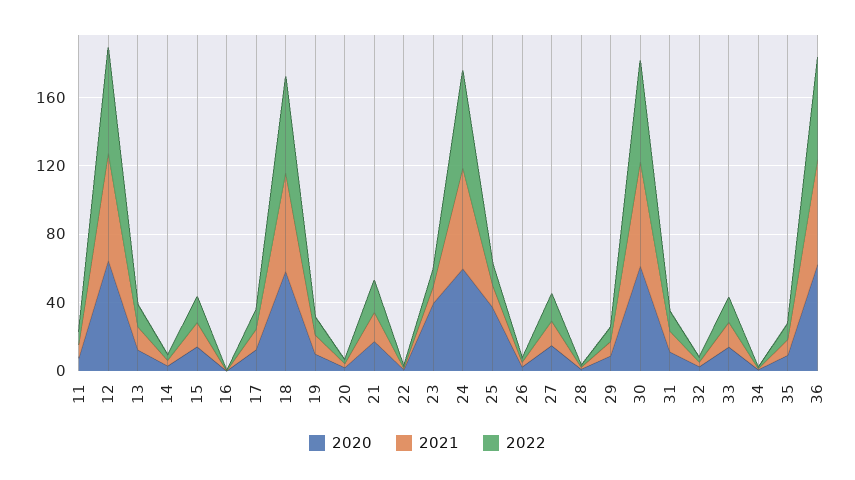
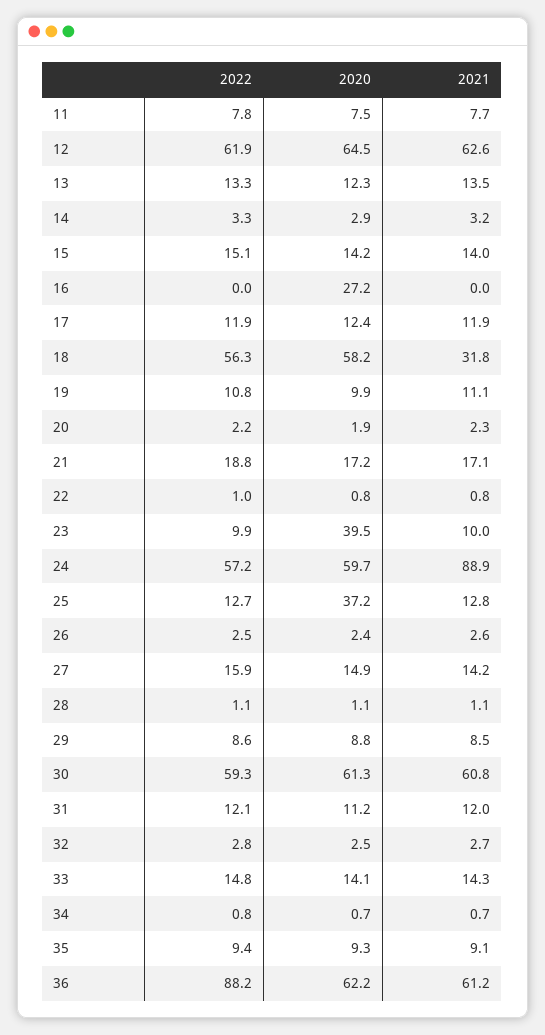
2020, 16: 0 -> 27.2
2021, 18: 60 -> 31.8
2021, 24: 60 -> 88.9
2022, 36: 60 -> 88.2

